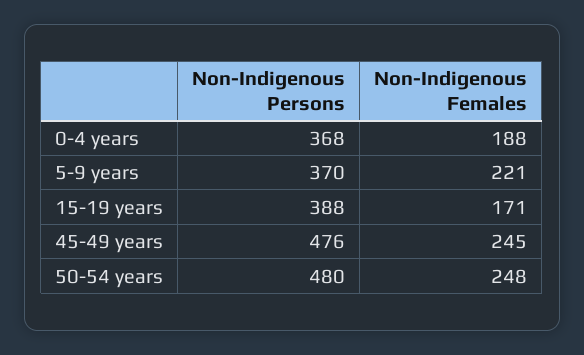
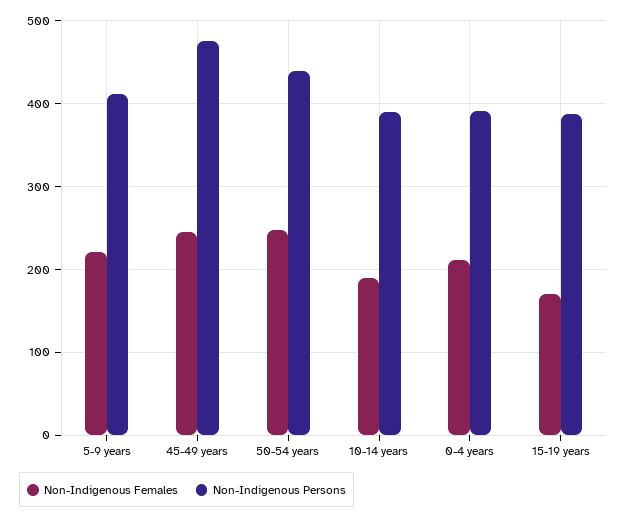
Non-Indigenous Persons, 0-4 years: 368 -> 390
Non-Indigenous Females, 0-4 years: 188 -> 210
Non-Indigenous Persons, 5-9 years: 370 -> 410
Non-Indigenous Persons, 50-54 years: 480 -> 440
Non-Indigenous Females, 10-14 years: none -> 190
Non-Indigenous Persons, 10-14 years: none -> 390

